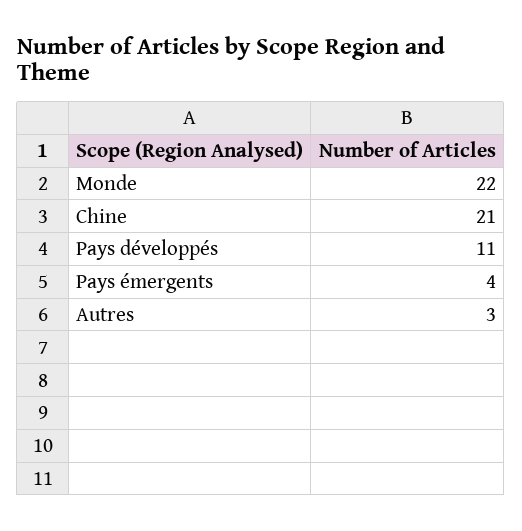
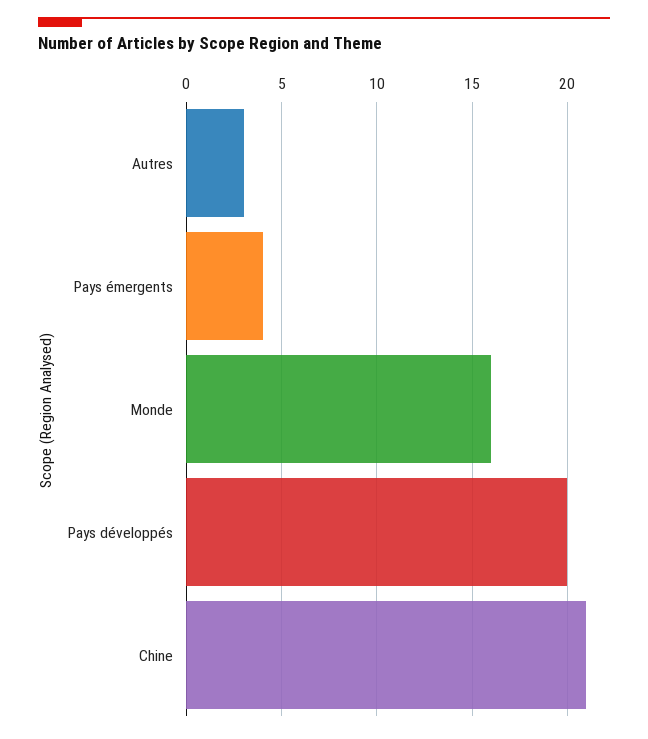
Monde: 22 -> 16
Pays développés: 11 -> 20

